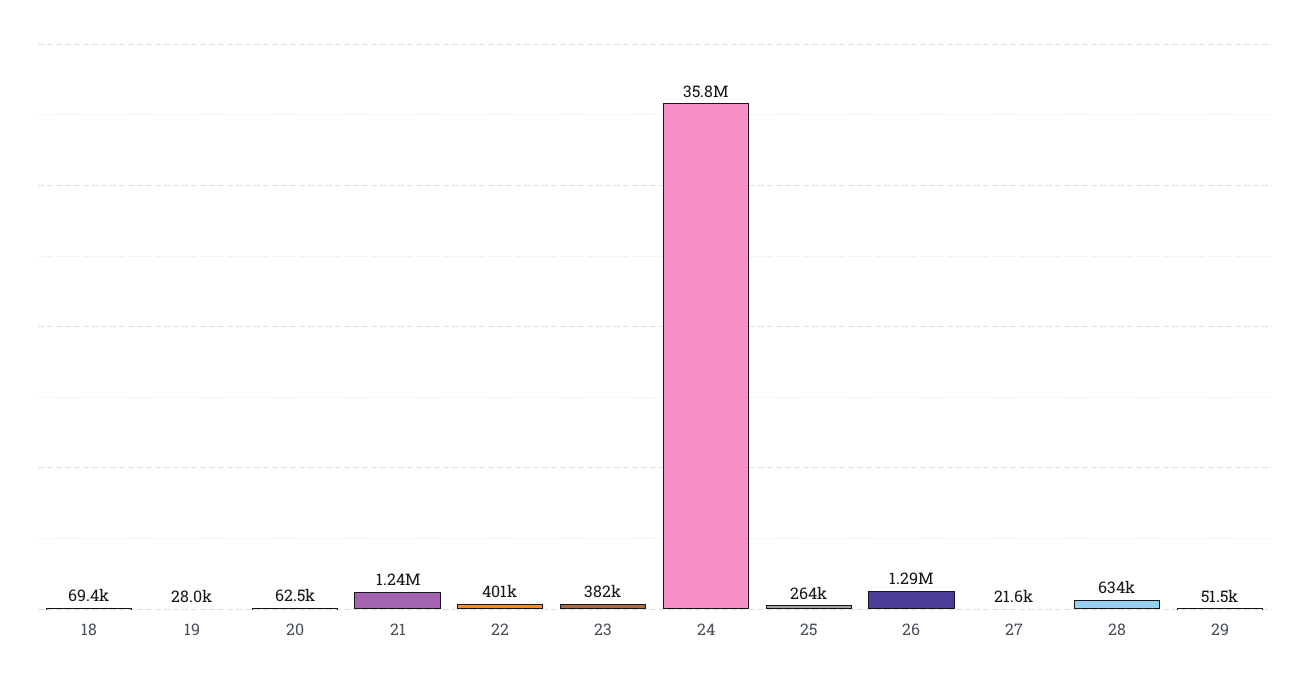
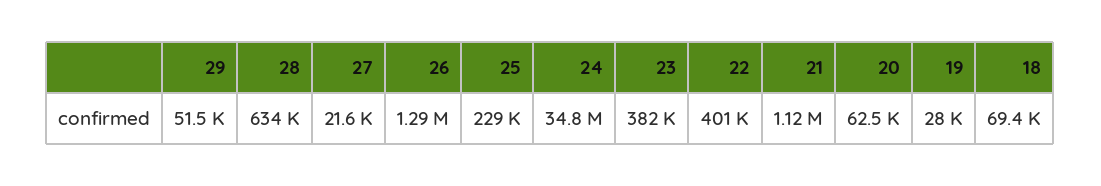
21: 1240000 -> 1120000
24: 35800000 -> 34800000
25: 264000 -> 229000

